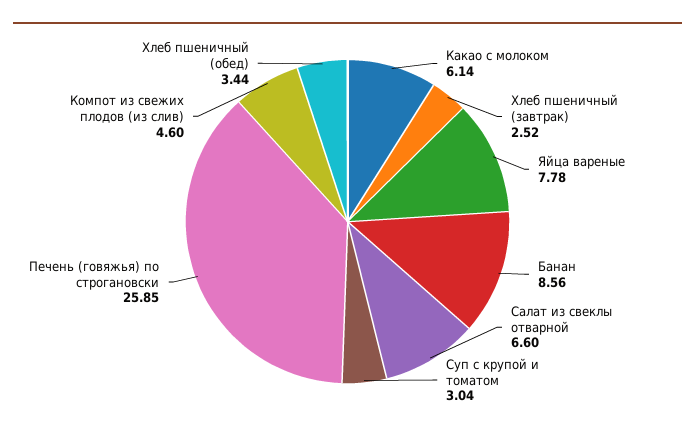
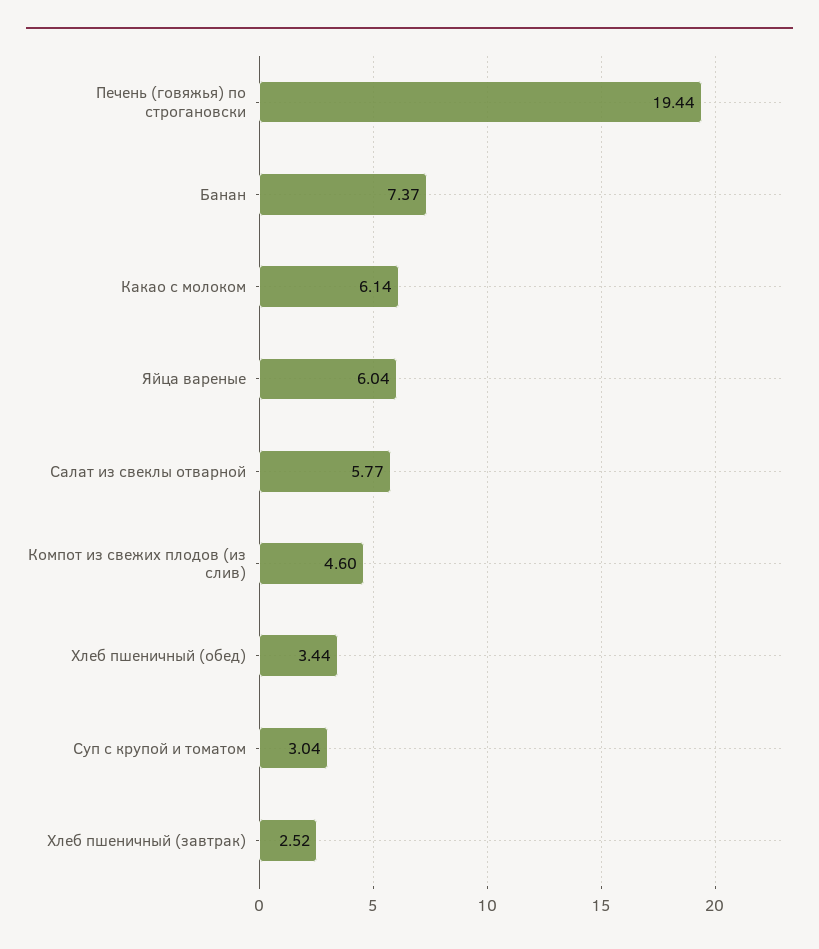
Яйца вареные: 7.78 -> 6.04
Банан: 8.56 -> 7.37
Салат из свеклы отварной: 6.6 -> 5.77
Печень (говяжья) по строгановски: 25.85 -> 19.44

